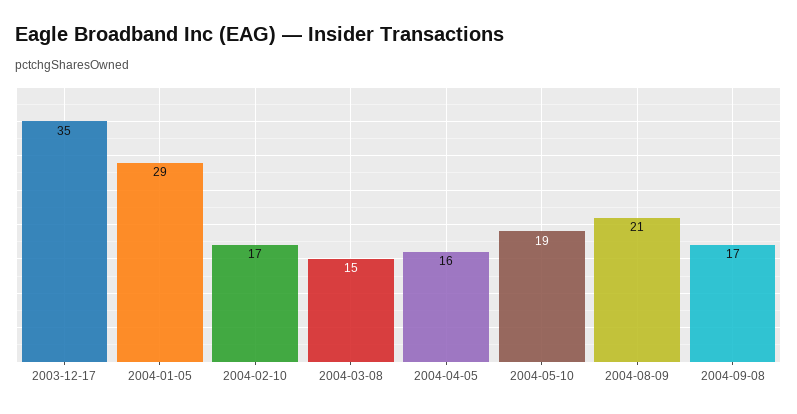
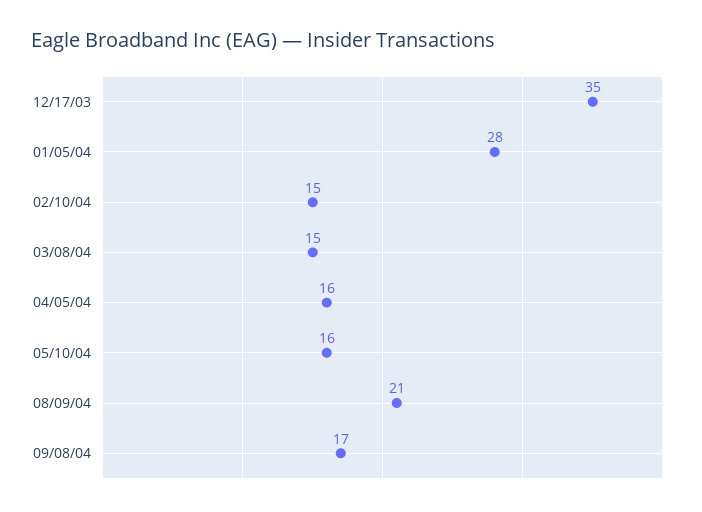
2004-01-05: 29 -> 28
2004-02-10: 17 -> 15
2004-05-10: 19 -> 16

